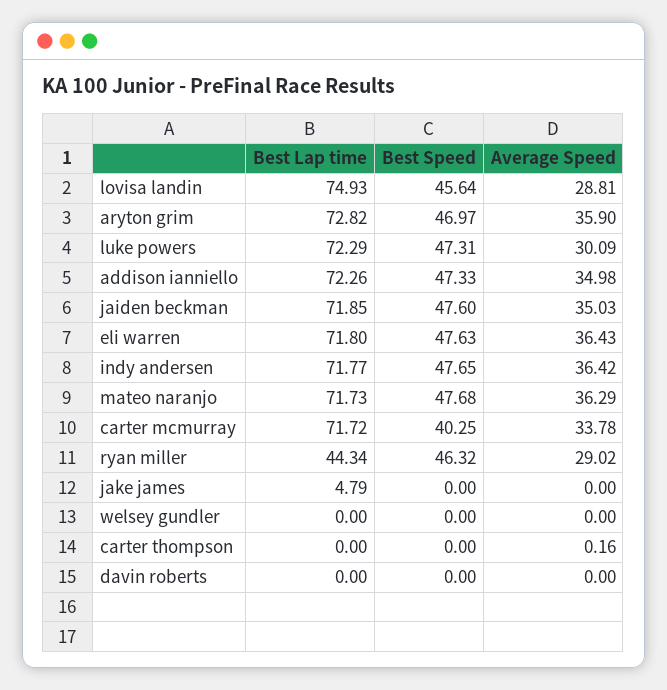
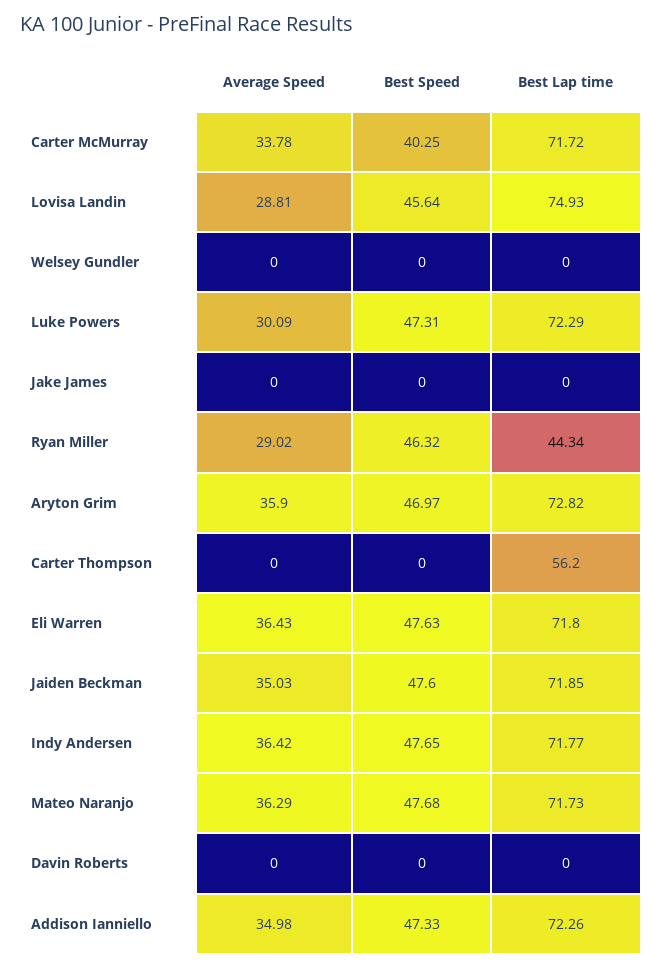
Best Lap time, jake james: 4.79 -> 0
Best Lap time, carter thompson: 0 -> 56.2
Average Speed, carter thompson: 0.16 -> 0

